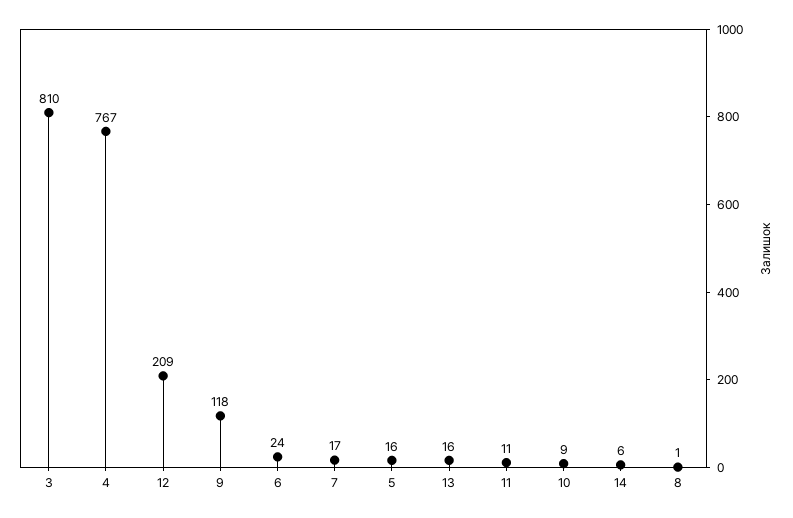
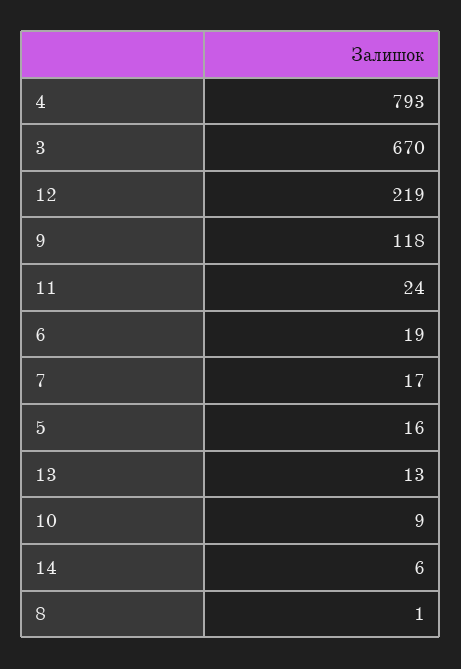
3: 810 -> 670
4: 767 -> 793
12: 209 -> 219
6: 24 -> 19
13: 16 -> 13
11: 11 -> 24

